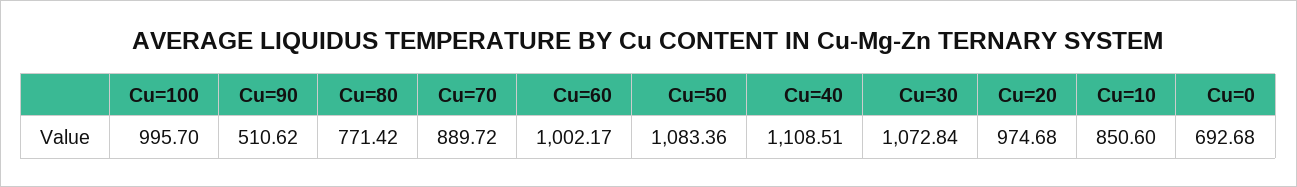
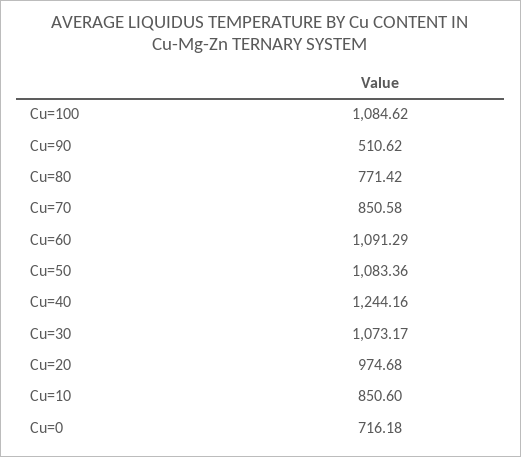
Cu=100: 995.7 -> 1084.62
Cu=70: 889.72 -> 850.58
Cu=60: 1002.17 -> 1091.29
Cu=40: 1108.51 -> 1244.16
Cu=30: 1072.84 -> 1073.17
Cu=0: 692.68 -> 716.18

